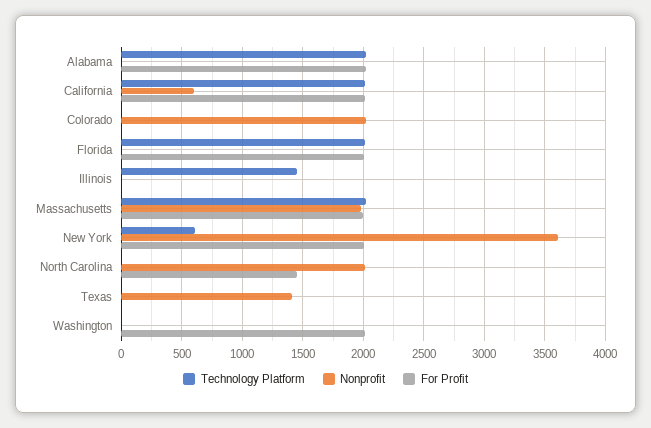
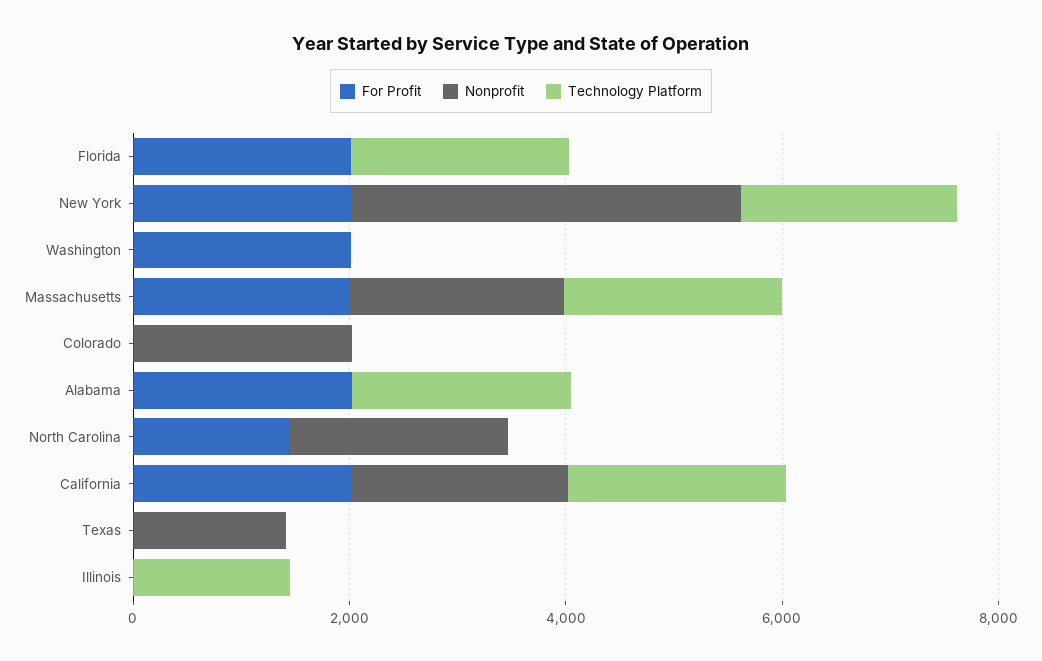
Nonprofit, California: 600 -> 2000
Technology Platform, New York: 600 -> 2000

